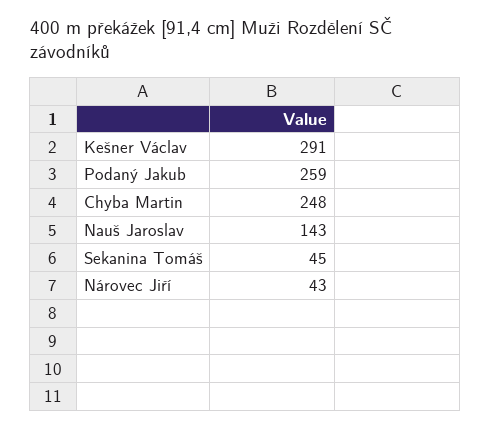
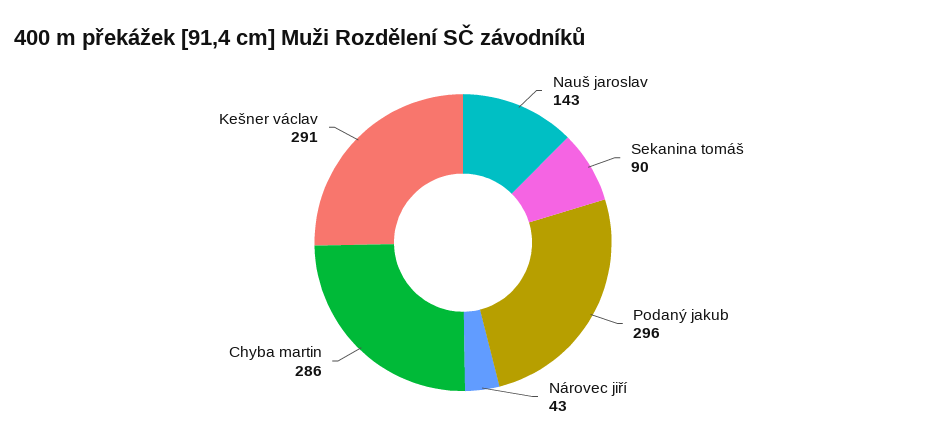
Podaný Jakub: 259 -> 296
Chyba Martin: 248 -> 286
Sekanina Tomáš: 45 -> 90

